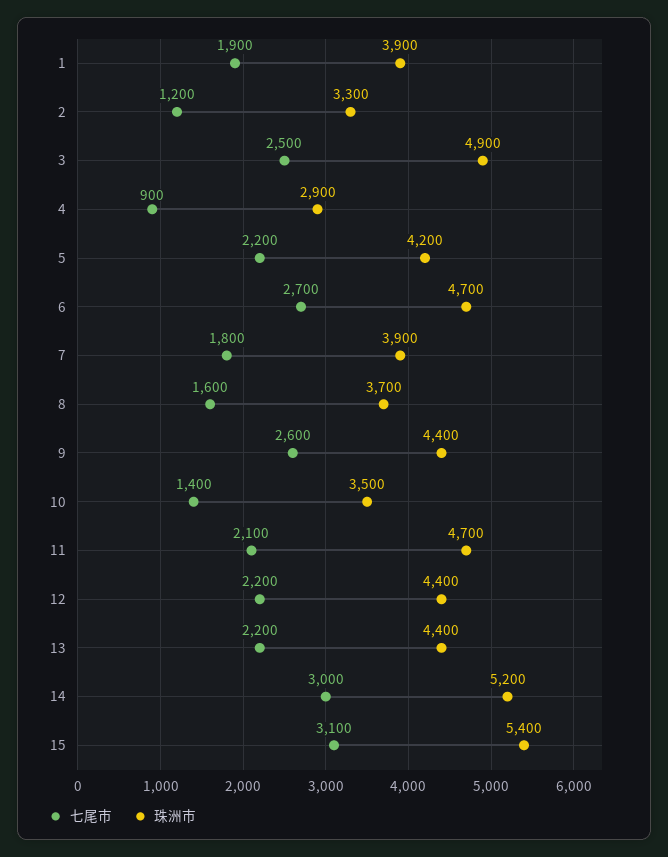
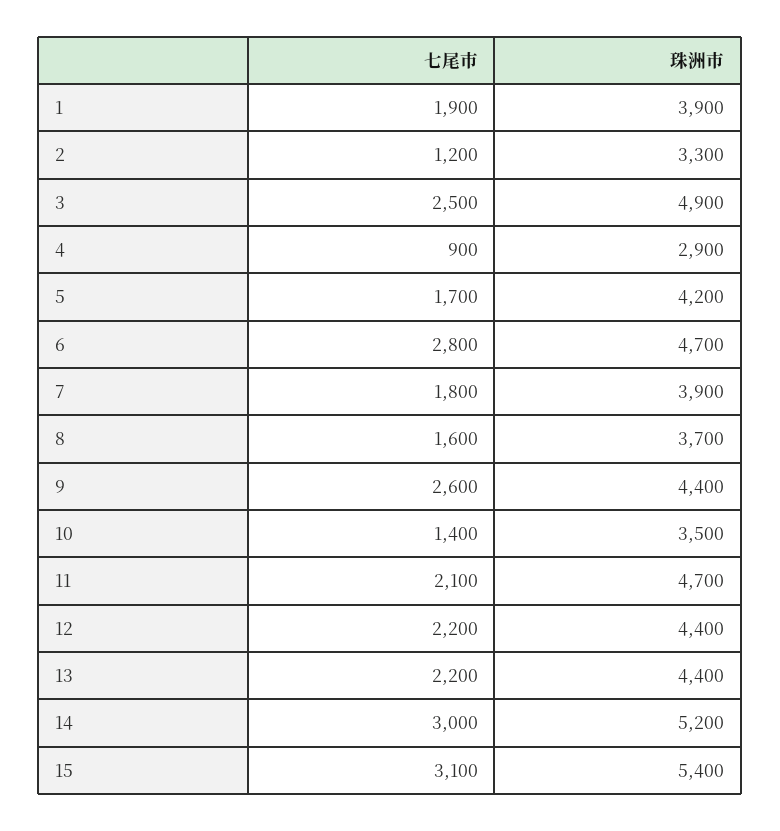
七尾市, 5: 2200 -> 1700
七尾市, 6: 2700 -> 2800

